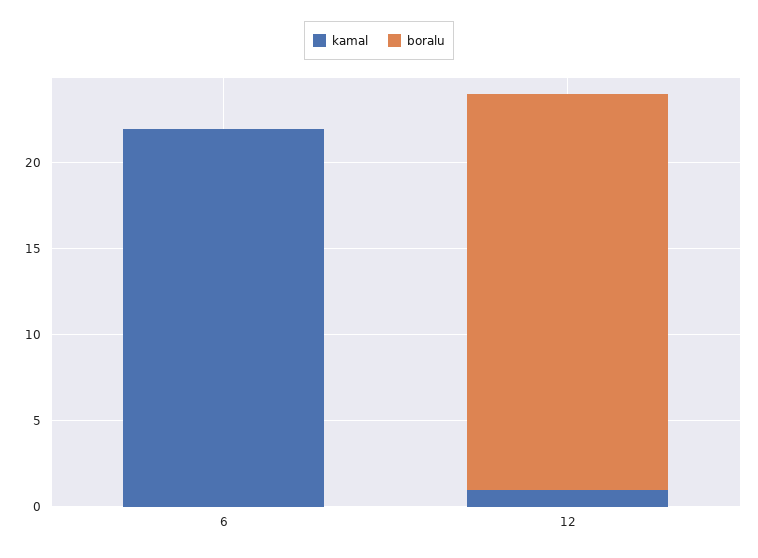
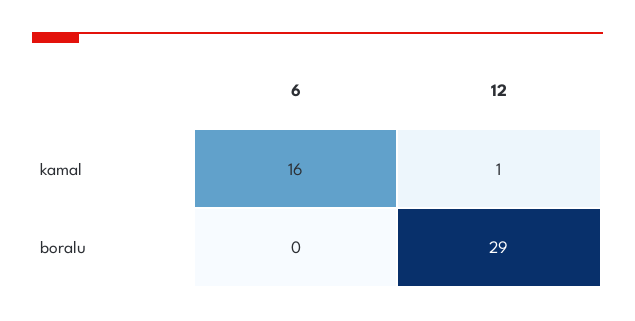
kamal, 6: 22 -> 16
boralu, 12: 23 -> 29

